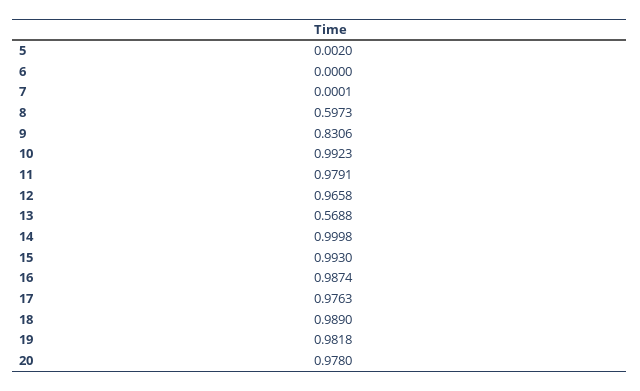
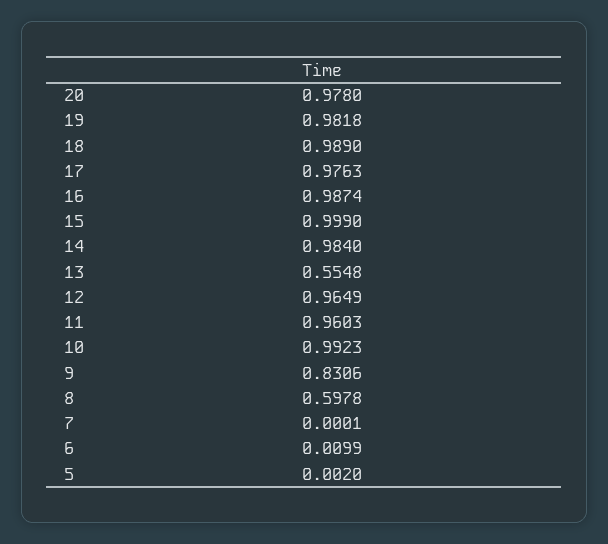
6: 0 -> 0.0099
8: 0.5973 -> 0.5978
11: 0.9791 -> 0.9603
12: 0.9658 -> 0.9649
13: 0.5688 -> 0.5548
14: 0.9998 -> 0.984
15: 0.993 -> 0.999

